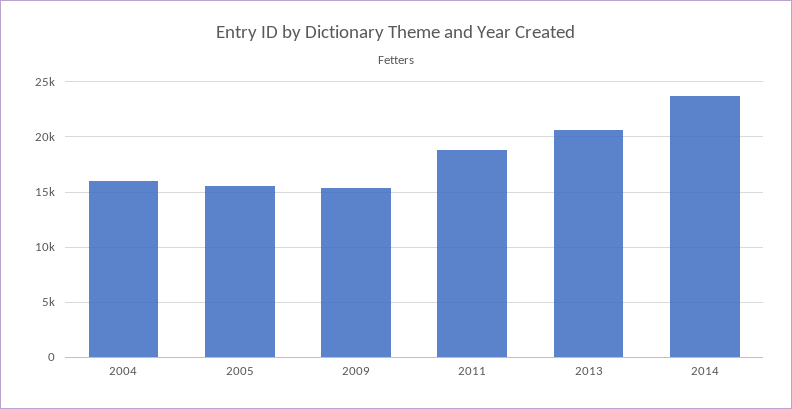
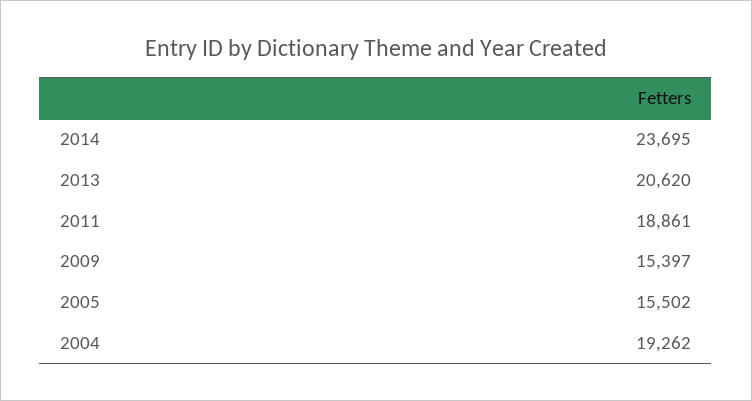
2004: 16000 -> 19262

